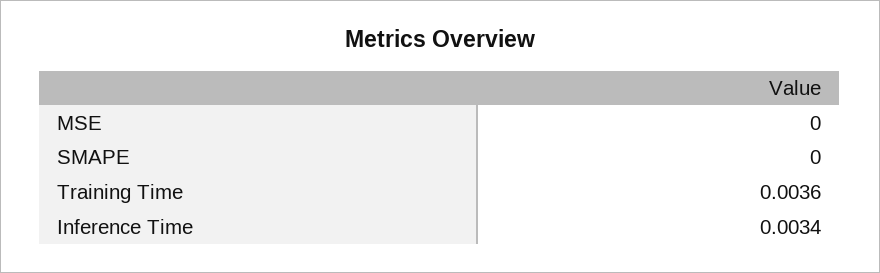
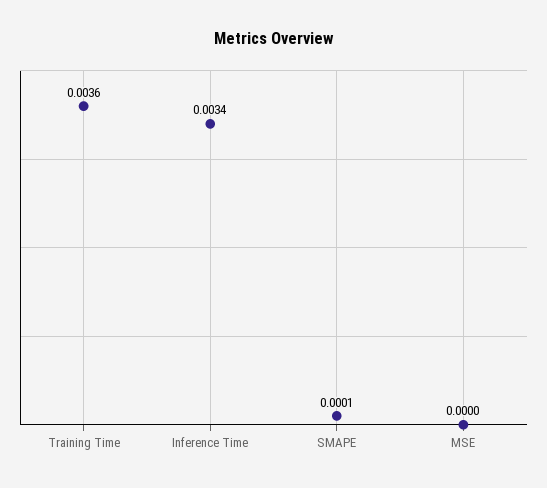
SMAPE: 0 -> 0.0001

